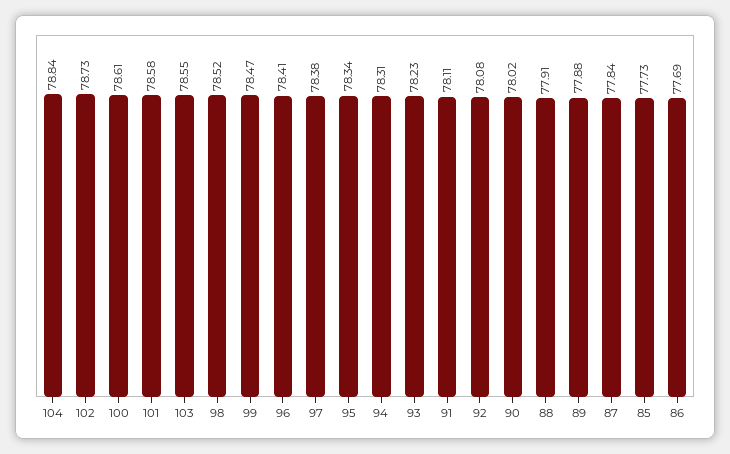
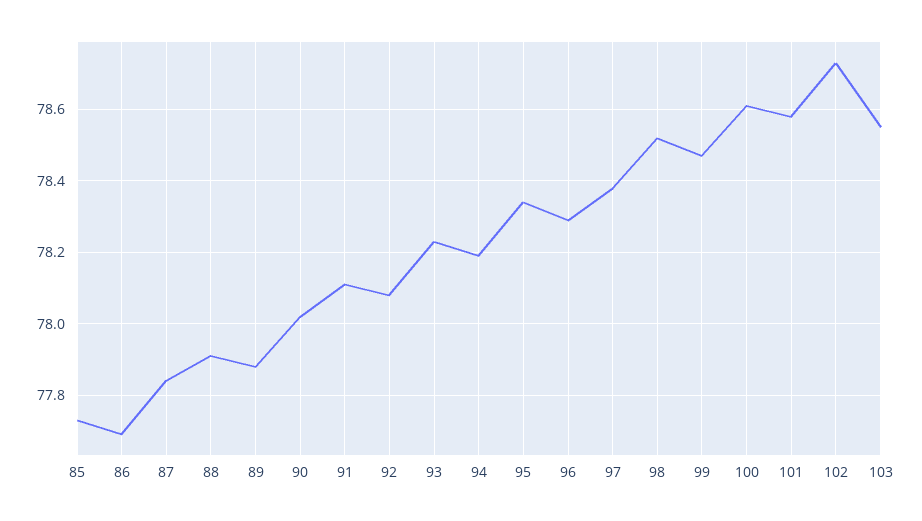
104: 78.84 -> none
96: 78.41 -> 78.3
94: 78.31 -> 78.2

